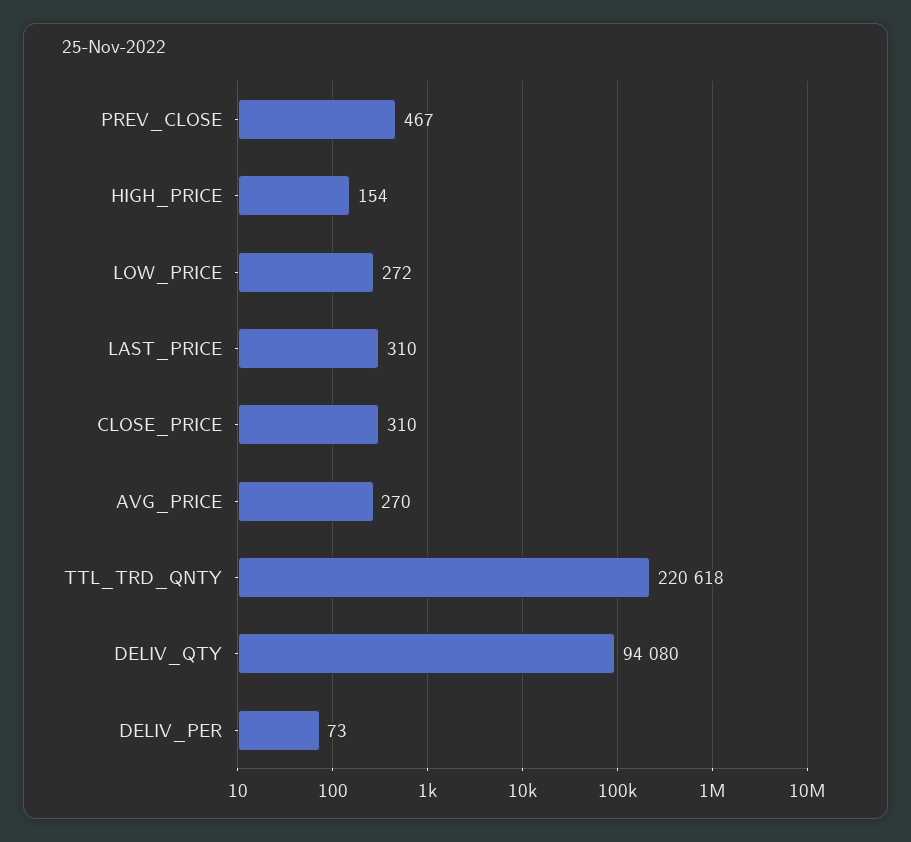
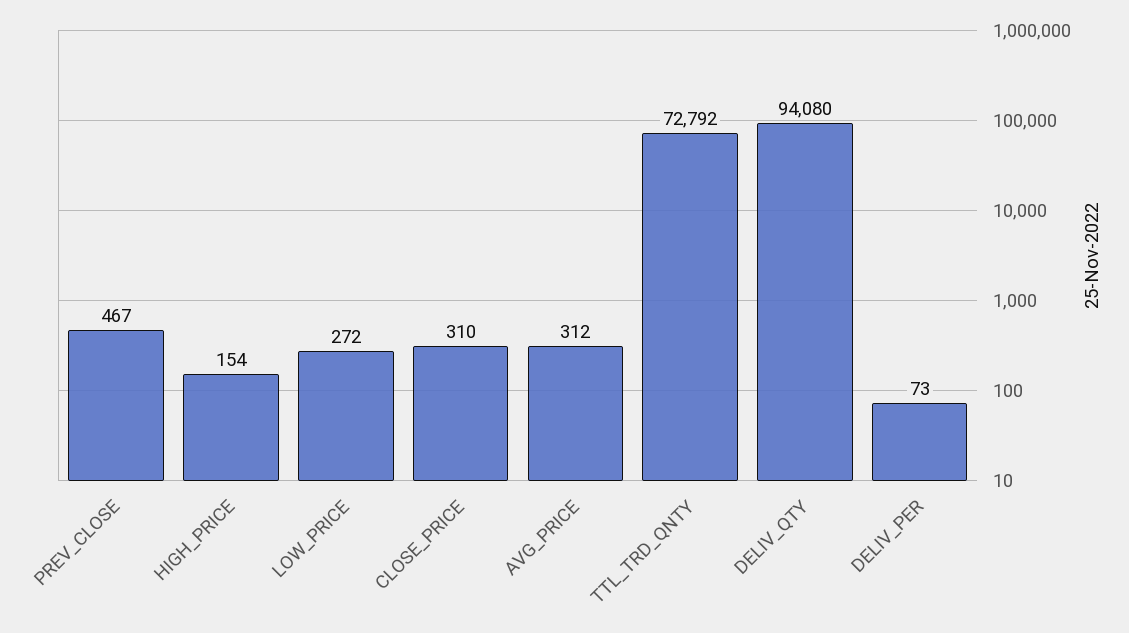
LAST_PRICE: 310 -> none
AVG_PRICE: 270 -> 312
TTL_TRD_QNTY: 220618 -> 72792

